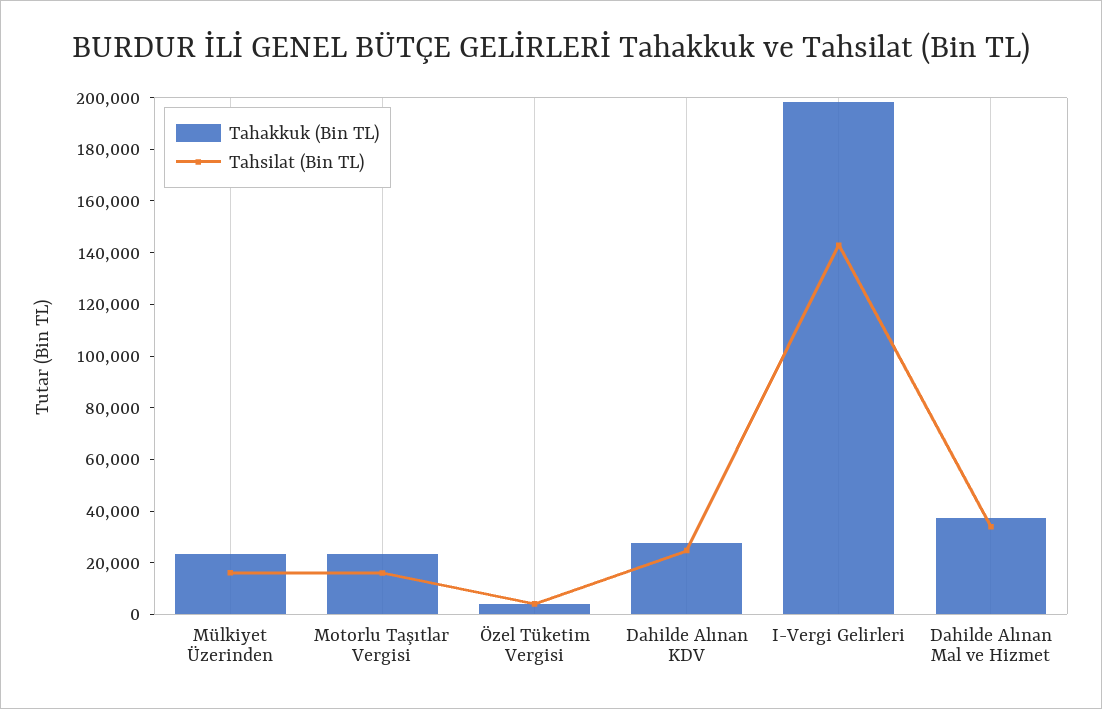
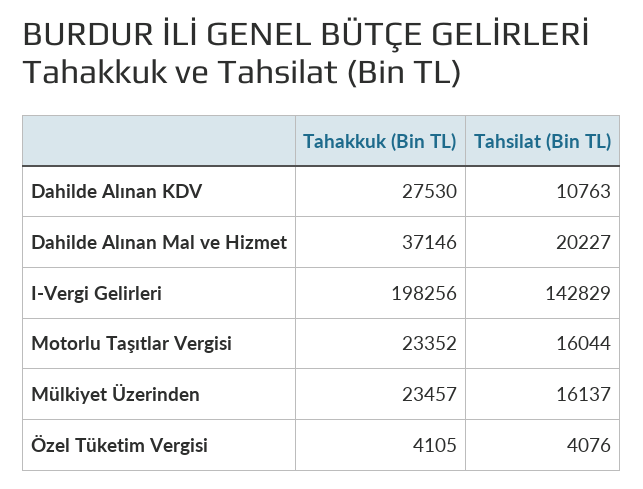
Tahsilat (Bin TL), Dahilde Alınan KDV: 25000 -> 10763
Tahsilat (Bin TL), Dahilde Alınan Mal ve Hizmet: 35000 -> 20227

